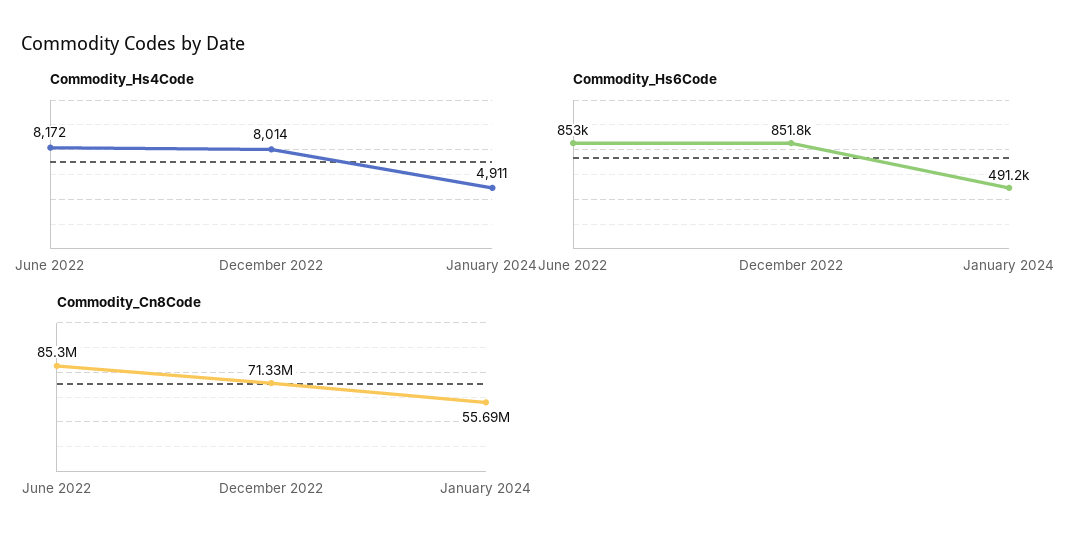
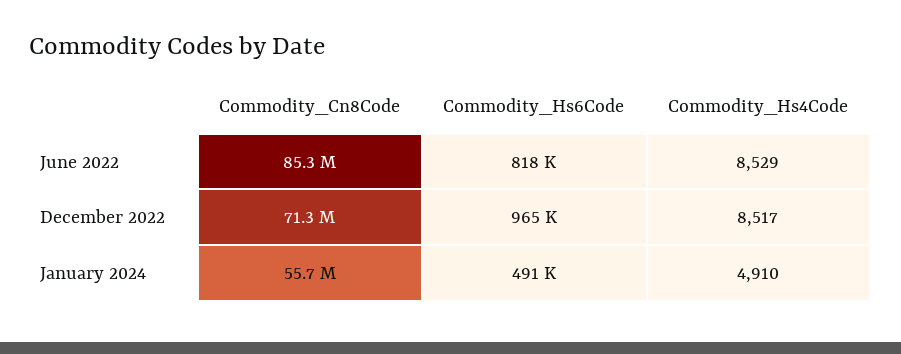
Commodity_Hs4Code, June 2022: 8172 -> 8529
Commodity_Hs4Code, December 2022: 8014 -> 8517
Commodity_Hs4Code, January 2024: 4911 -> 4910
Commodity_Hs6Code, June 2022: 853000 -> 818000
Commodity_Hs6Code, December 2022: 851800 -> 965000

